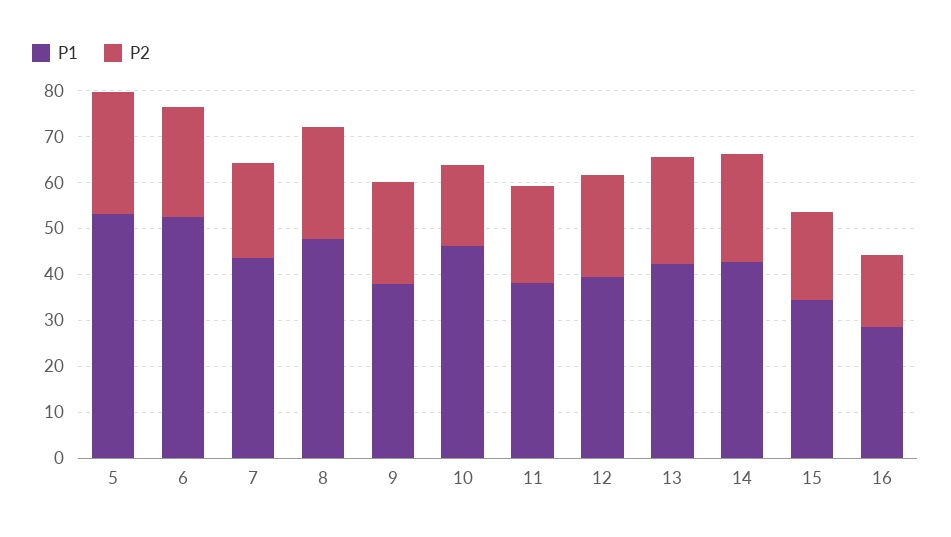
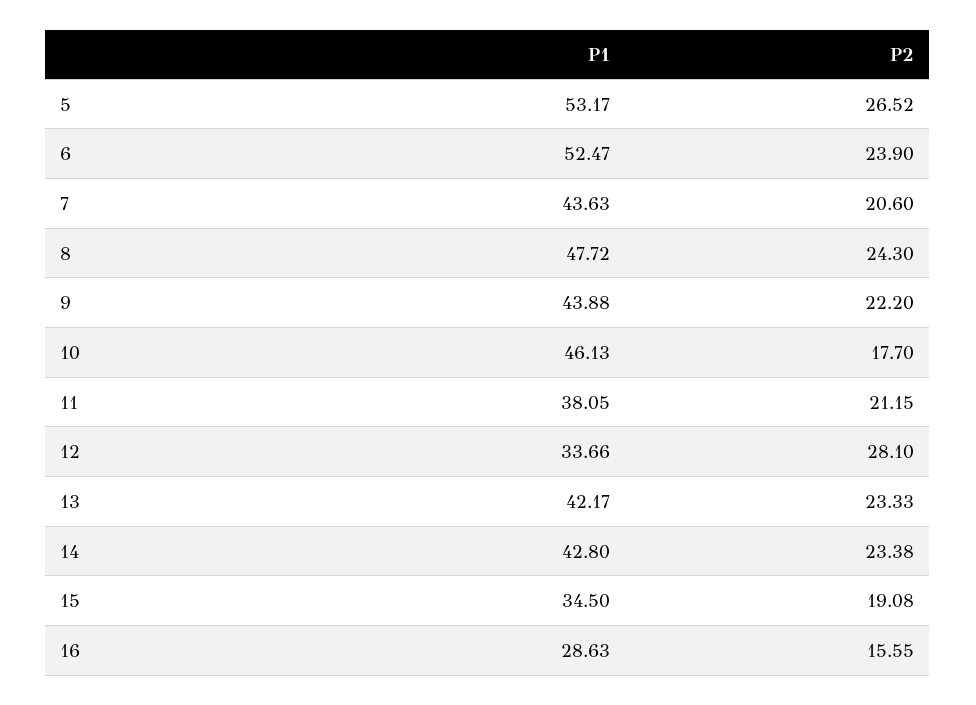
P1, 9: 38 -> 43.88
P1, 12: 40 -> 33.66
P2, 12: 22 -> 28.1

